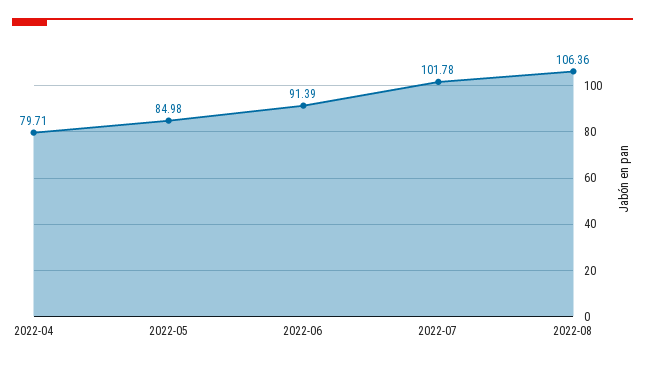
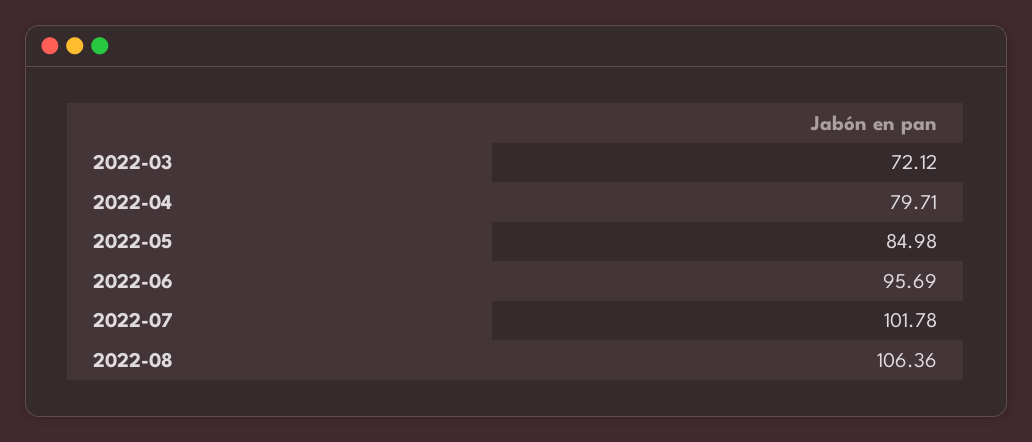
2022-06: 91.39 -> 95.69
2022-03: none -> 72.12

